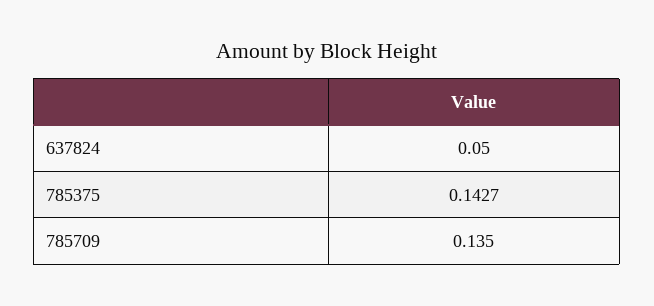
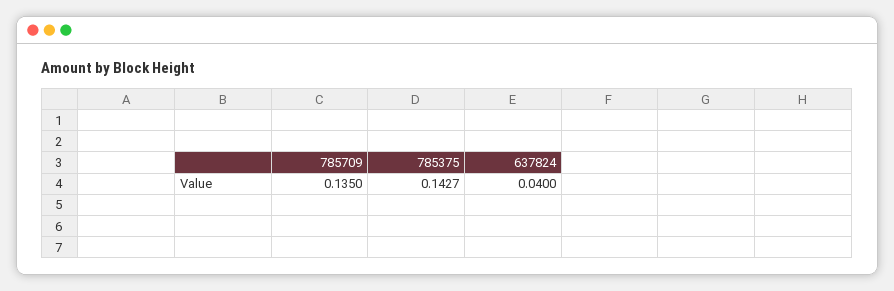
637824: 0.05 -> 0.04

